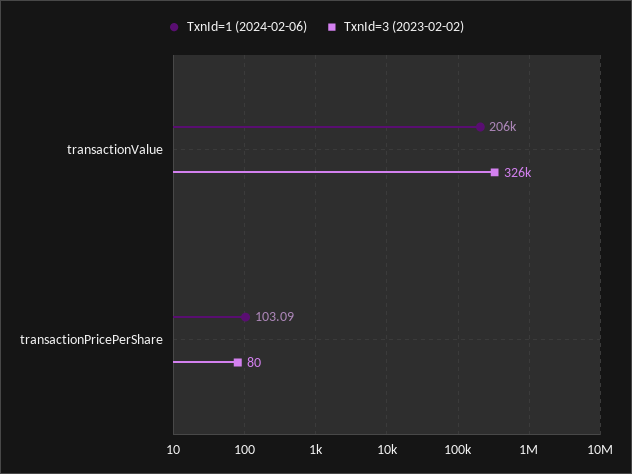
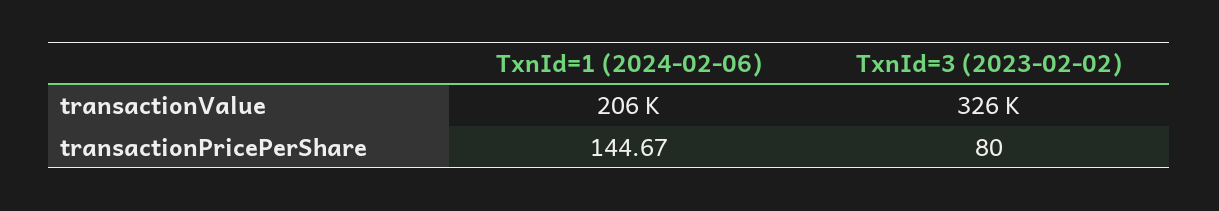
TxnId=1 (2024-02-06), transactionPricePerShare: 103.09 -> 144.67

